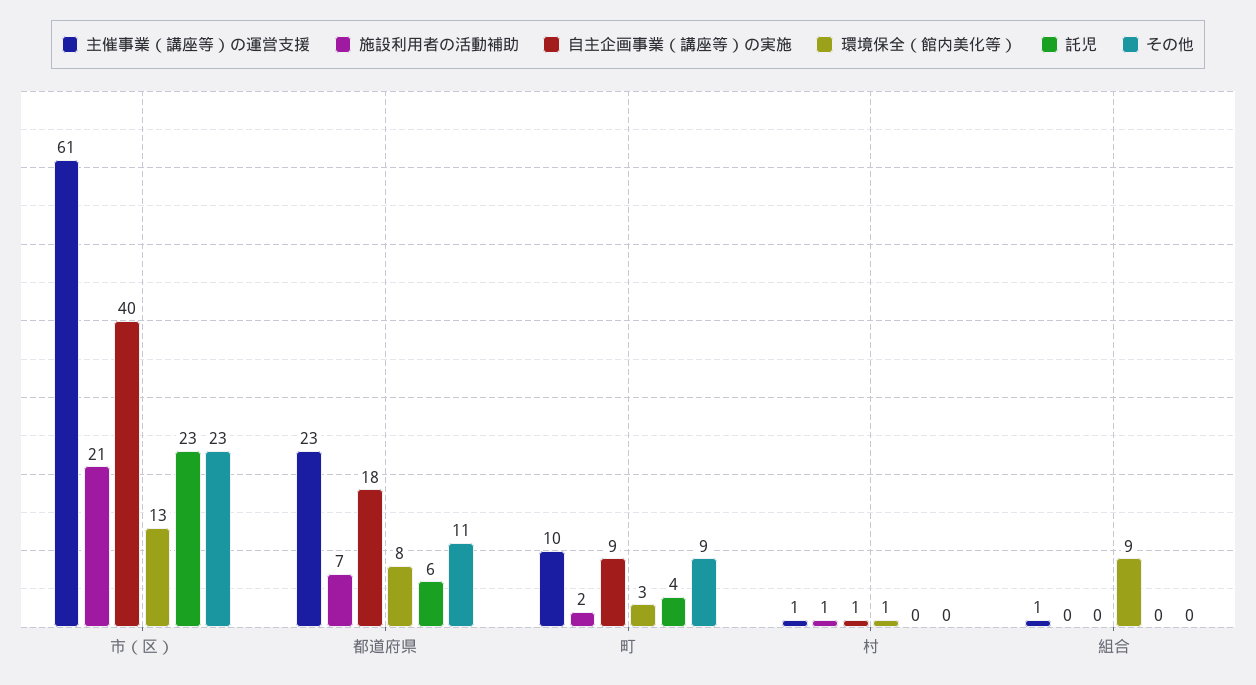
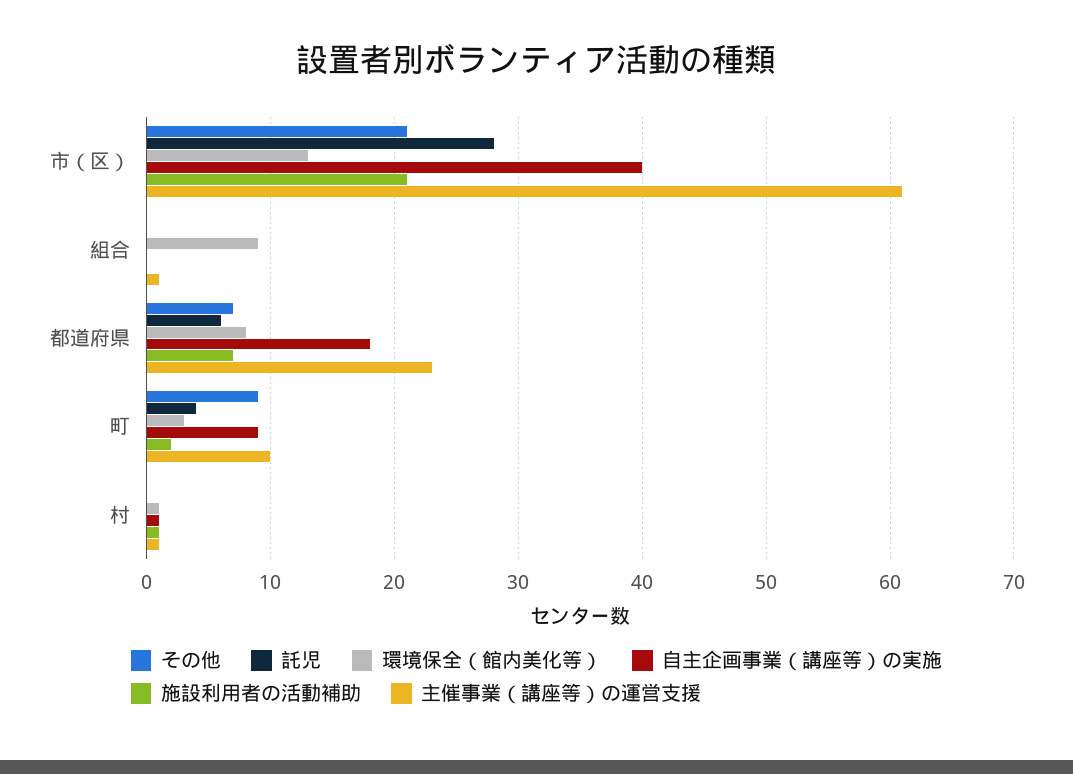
託児, 市（区）: 23 -> 28
その他, 市（区）: 23 -> 21
その他, 都道府県: 11 -> 7

